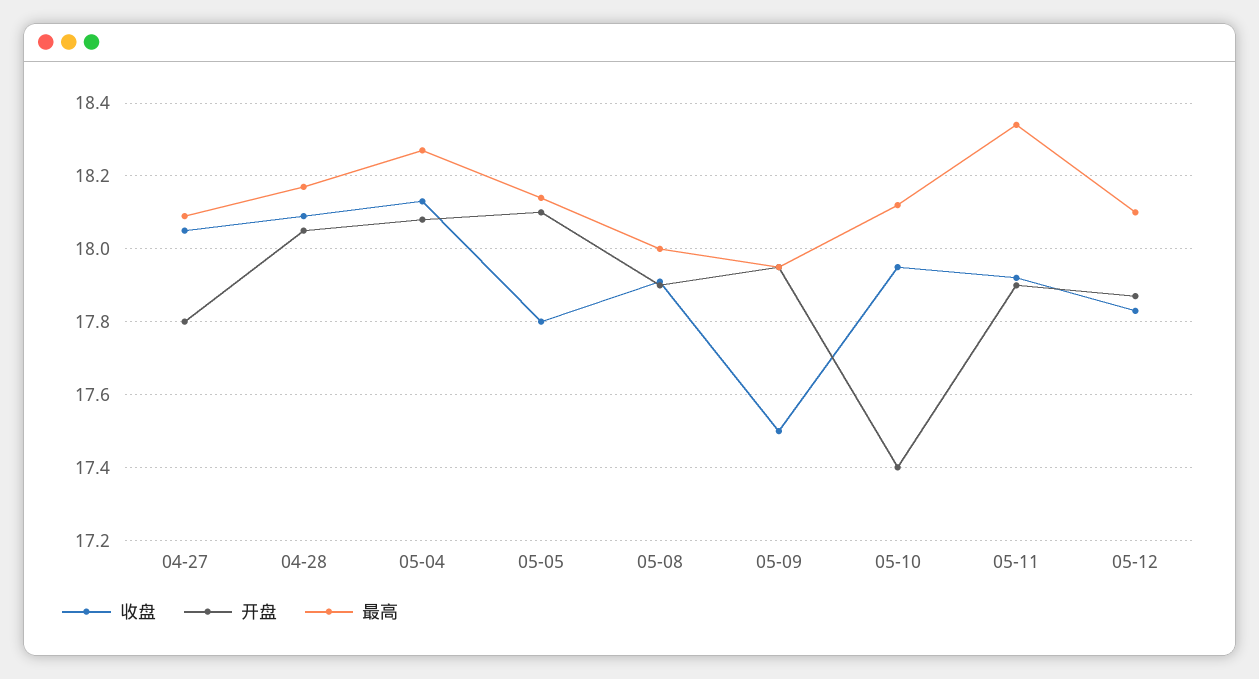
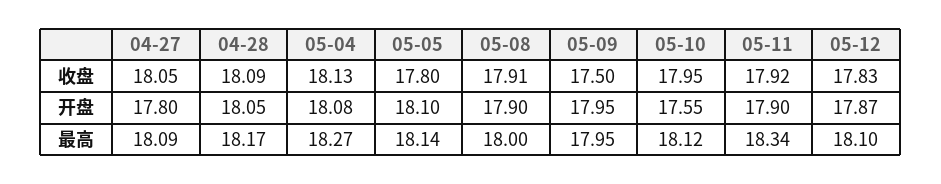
开盘, 05-10: 17.4 -> 17.55

